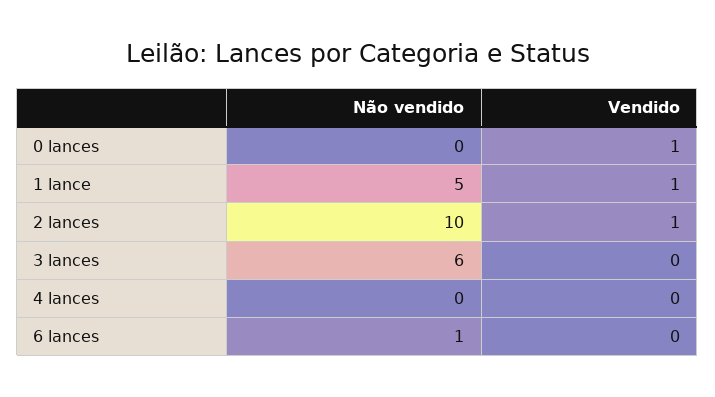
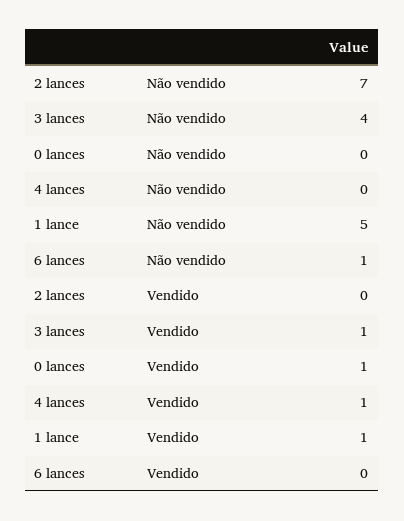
Não vendido, 2 lances: 10 -> 7
Vendido, 2 lances: 1 -> 0
Não vendido, 3 lances: 6 -> 4
Vendido, 3 lances: 0 -> 1
Vendido, 4 lances: 0 -> 1

